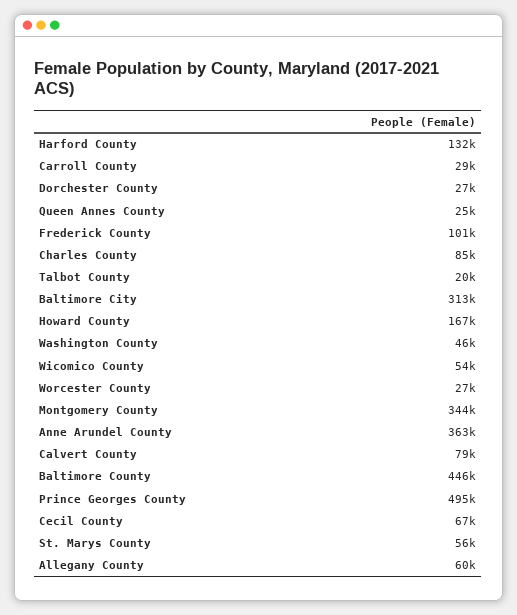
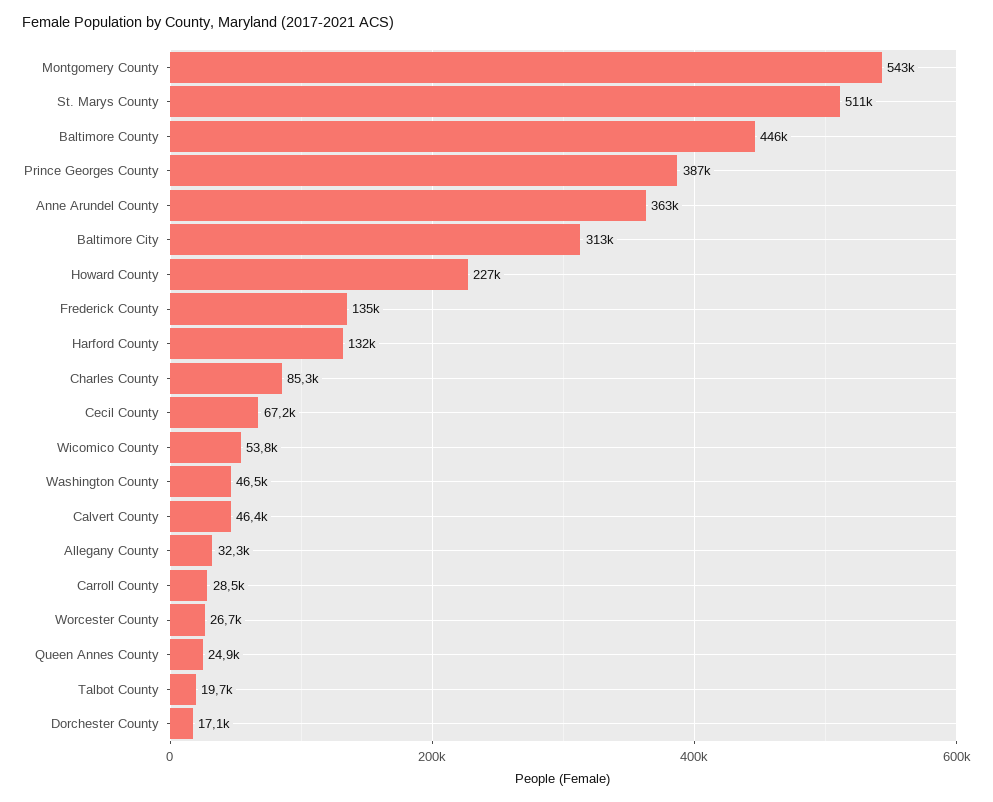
Dorchester County: 27000 -> 17100
Frederick County: 101000 -> 135000
Howard County: 167000 -> 227000
Montgomery County: 344000 -> 543000
Calvert County: 79000 -> 46400
Prince Georges County: 495000 -> 387000
St. Marys County: 56000 -> 511000
Allegany County: 60000 -> 32300

